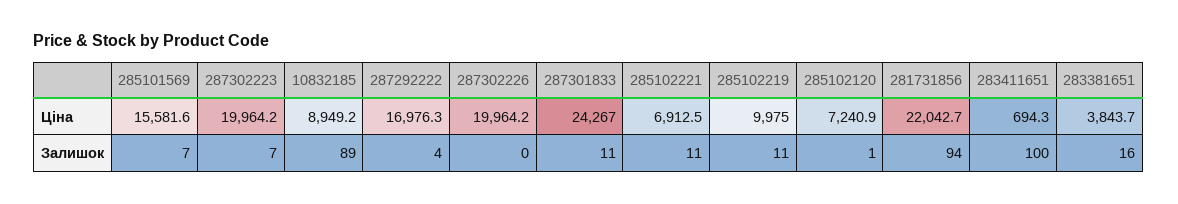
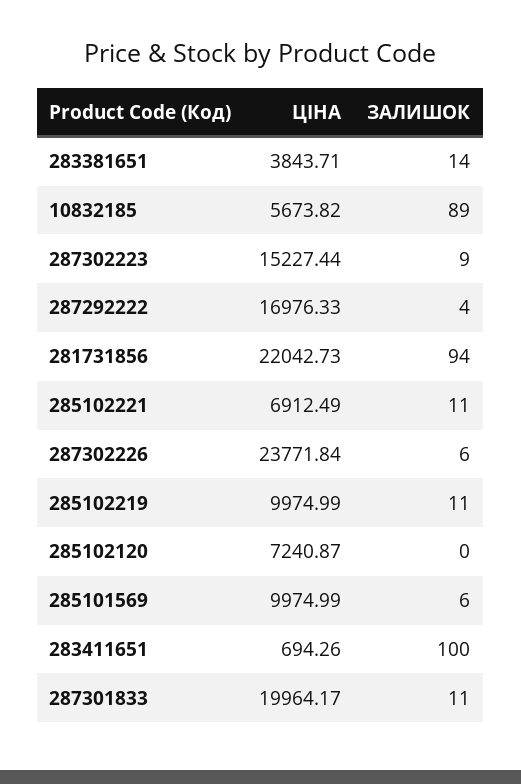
285101569, Ціна: 15581.6 -> 9974.99
287302223, Ціна: 19964.2 -> 15227.44
10832185, Ціна: 8949.2 -> 5673.82
287302226, Ціна: 19964.2 -> 23771.84
287301833, Ціна: 24267 -> 19964.17
285101569, Залишок: 7 -> 6
287302223, Залишок: 7 -> 9
287302226, Залишок: 0 -> 6
285102120, Залишок: 1 -> 0
283381651, Залишок: 16 -> 14

